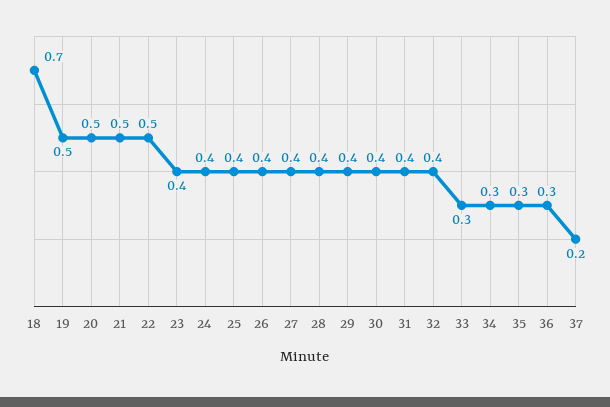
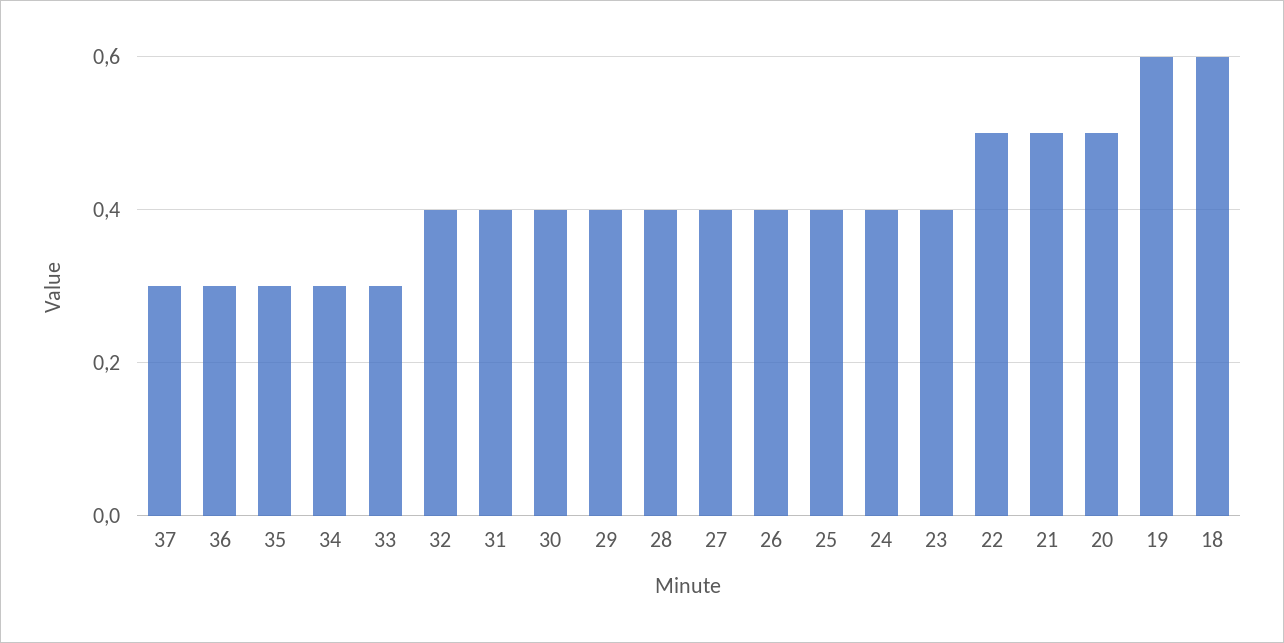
18: 0.7 -> 0.6
19: 0.5 -> 0.6
37: 0.2 -> 0.3

